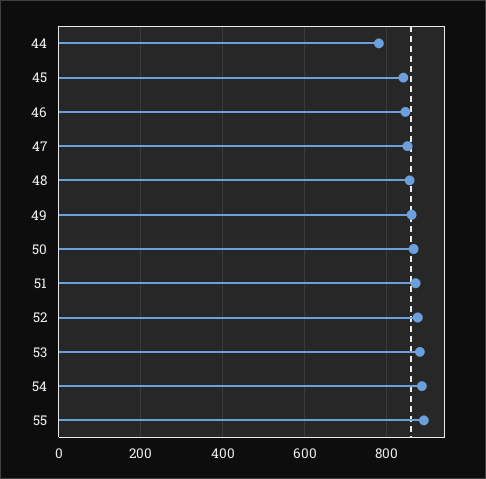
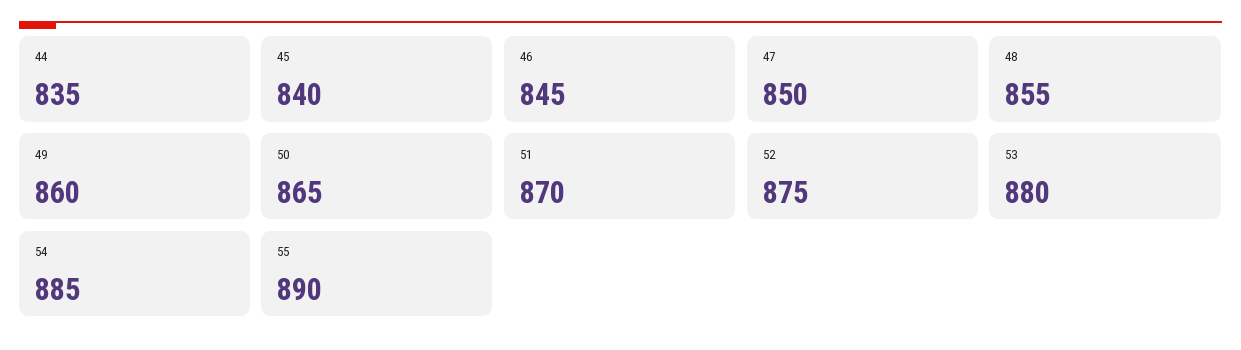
44: 780 -> 835

